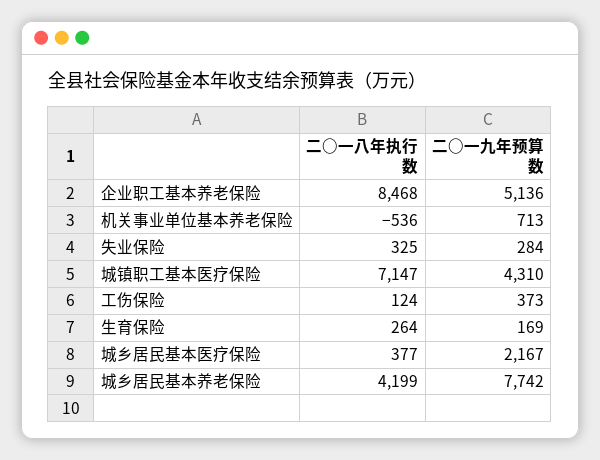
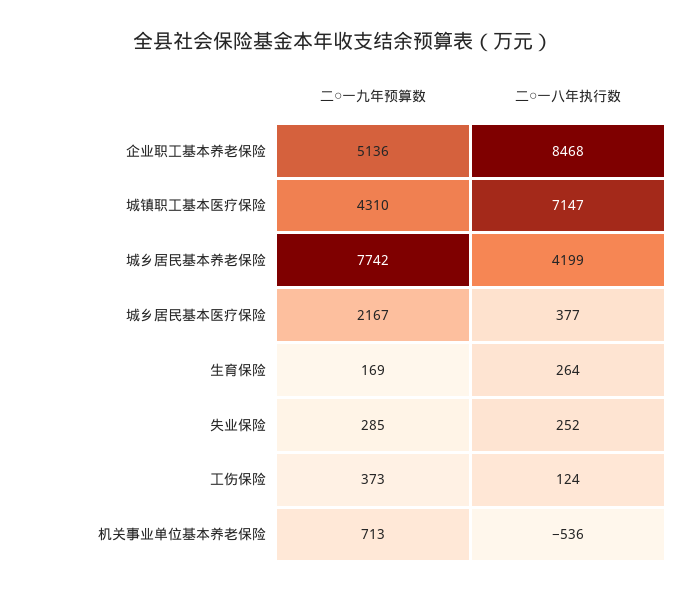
二○一八年执行数, 失业保险: 325 -> 252
二○一九年预算数, 失业保险: 284 -> 285

